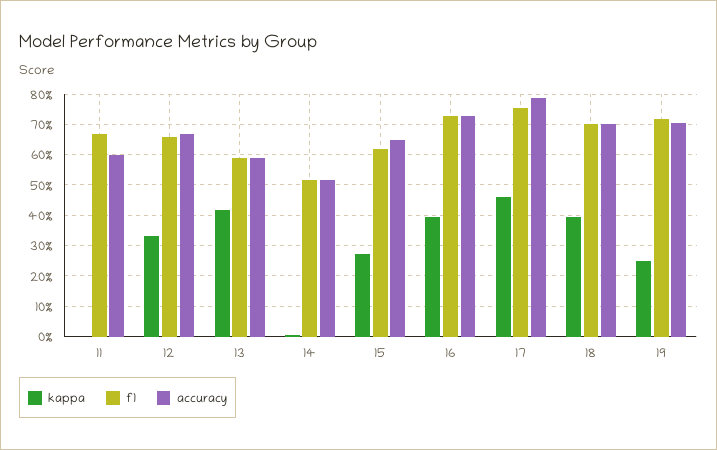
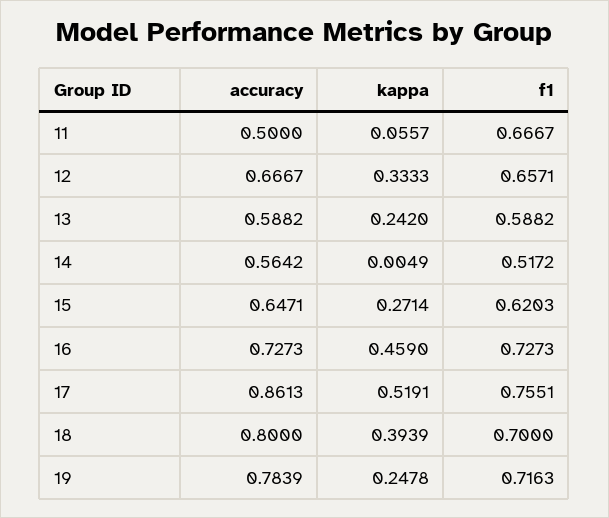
kappa, 11: 0 -> 0.0557
accuracy, 11: 0.6 -> 0.5
kappa, 13: 0.42 -> 0.242
accuracy, 14: 0.52 -> 0.5642
kappa, 16: 0.4 -> 0.459
kappa, 17: 0.46 -> 0.5191
accuracy, 17: 0.78 -> 0.8613
accuracy, 18: 0.7 -> 0.8
accuracy, 19: 0.7 -> 0.7839

